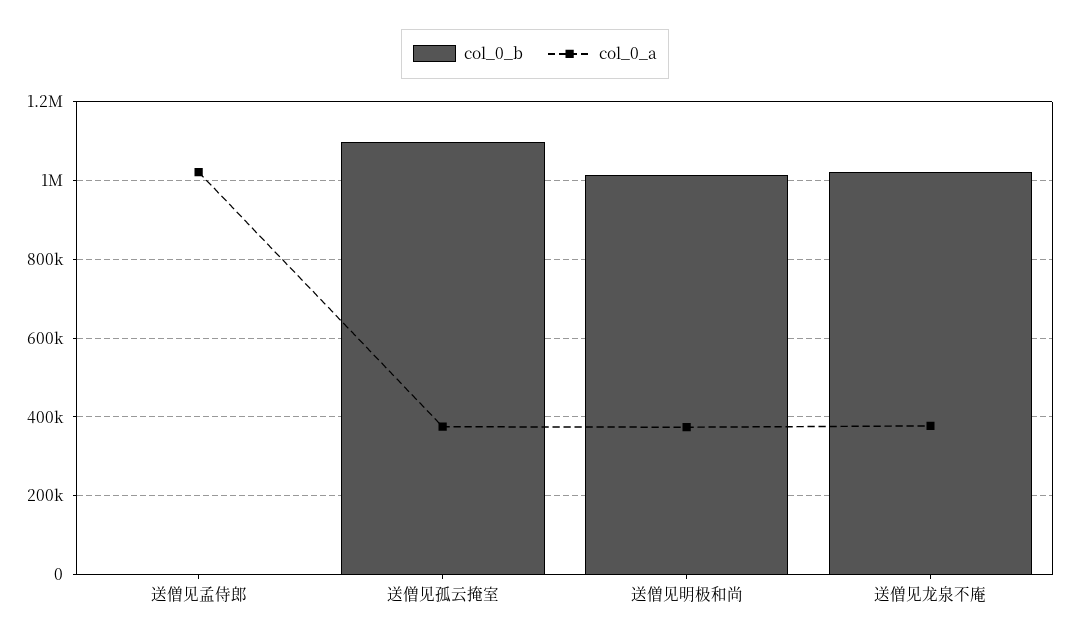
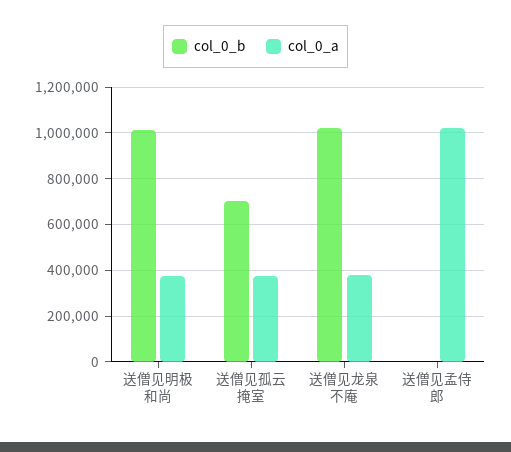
col_0_b, 送僧见孤云掩室: 1100000 -> 700000

